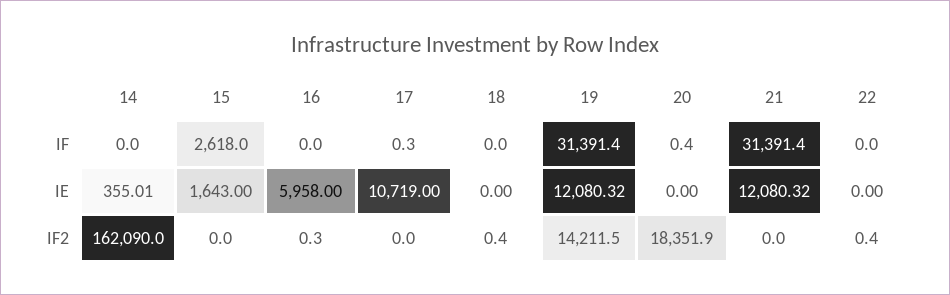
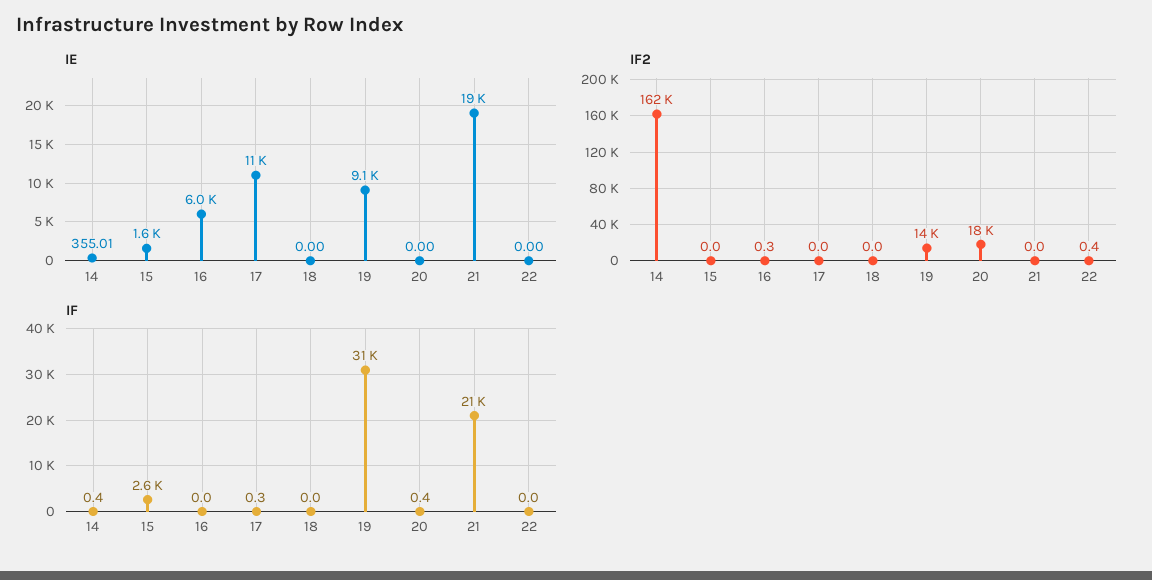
IF, 14: 0 -> 0.4
IF, 21: 31391.4 -> 21000
IE, 19: 12080.32 -> 9100
IE, 21: 12080.32 -> 19000
IF2, 18: 0.4 -> 0

